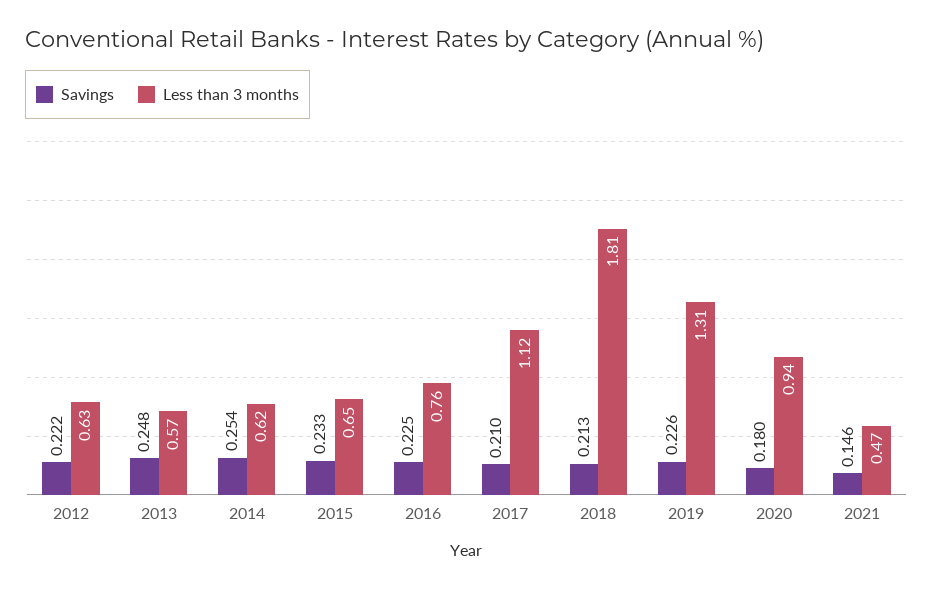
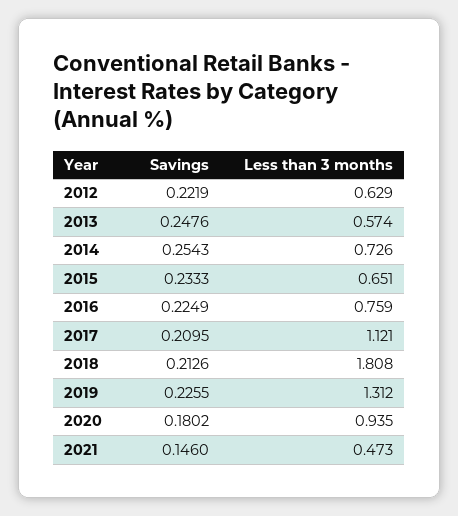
Less than 3 months, 2014: 0.62 -> 0.726

